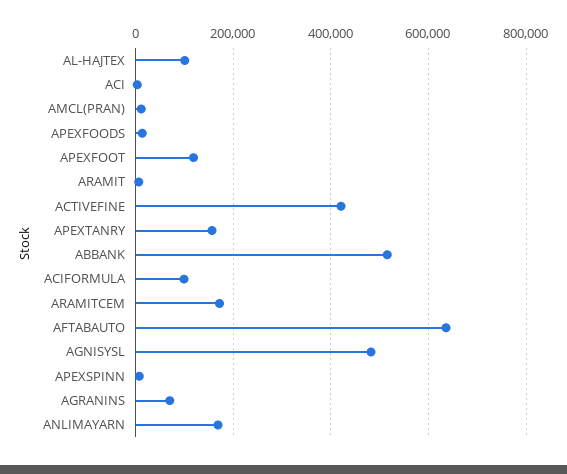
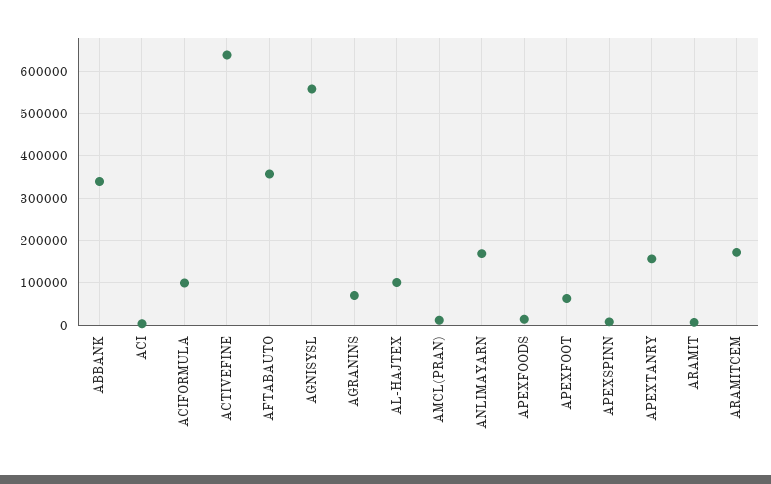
APEXFOOT: 120000 -> 60000
ACTIVEFINE: 420000 -> 640000
ABBANK: 520000 -> 340000
AFTABAUTO: 640000 -> 360000
AGNISYSL: 480000 -> 560000

